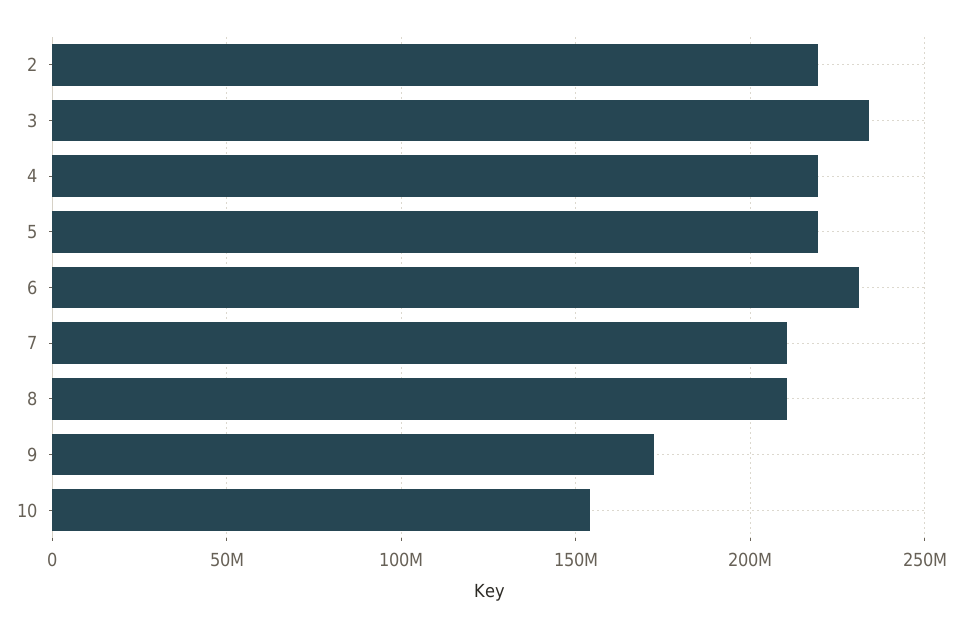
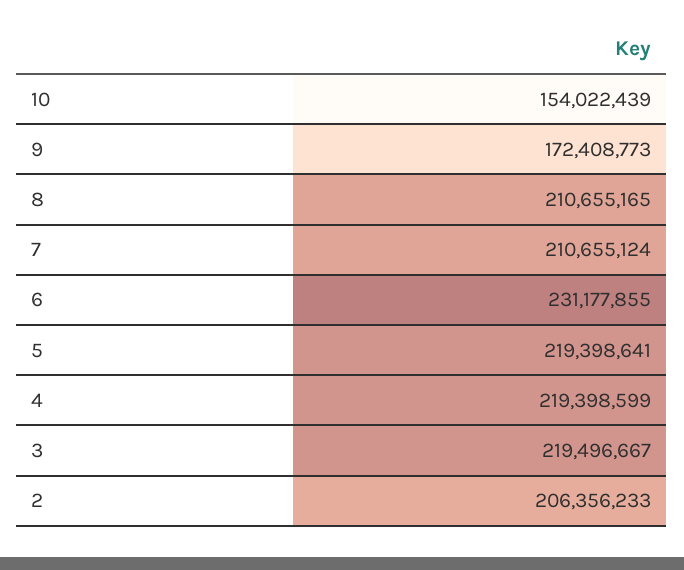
2: 220000000 -> 206356233
3: 235000000 -> 219496667

